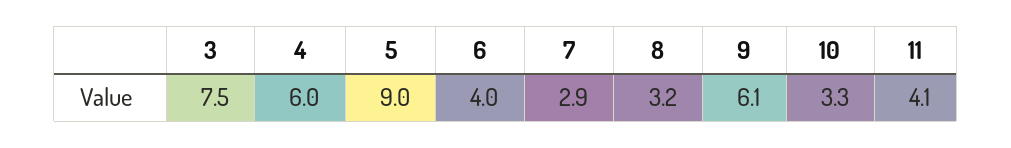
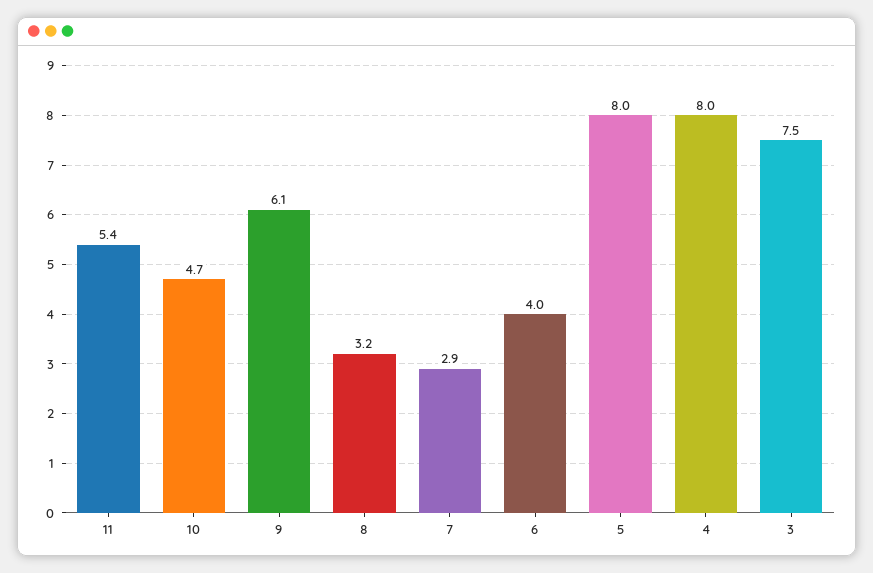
4: 6 -> 8
5: 9 -> 8
10: 3.3 -> 4.7
11: 4.1 -> 5.4

